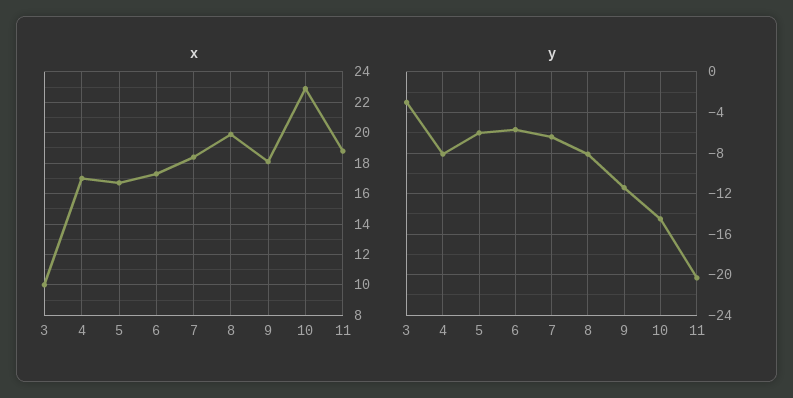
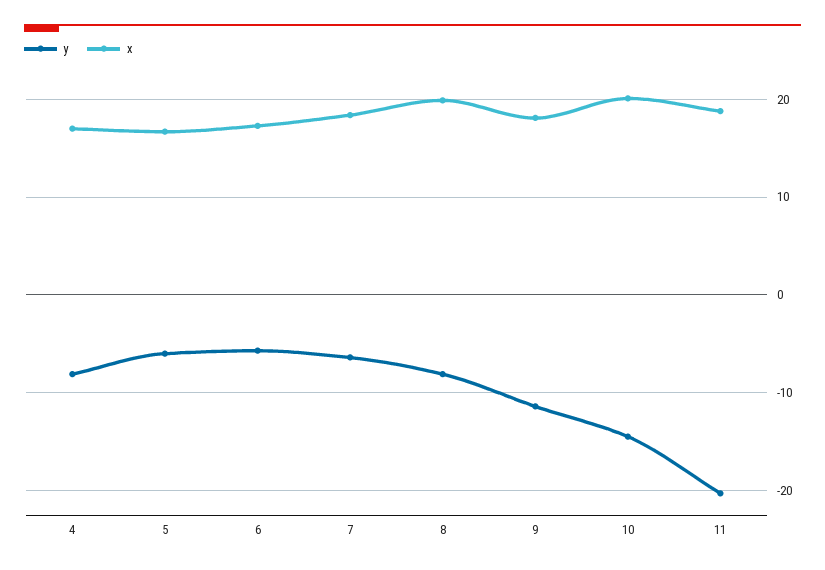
x, 3: 10 -> none
x, 10: 23 -> 20
y, 3: -3 -> none

